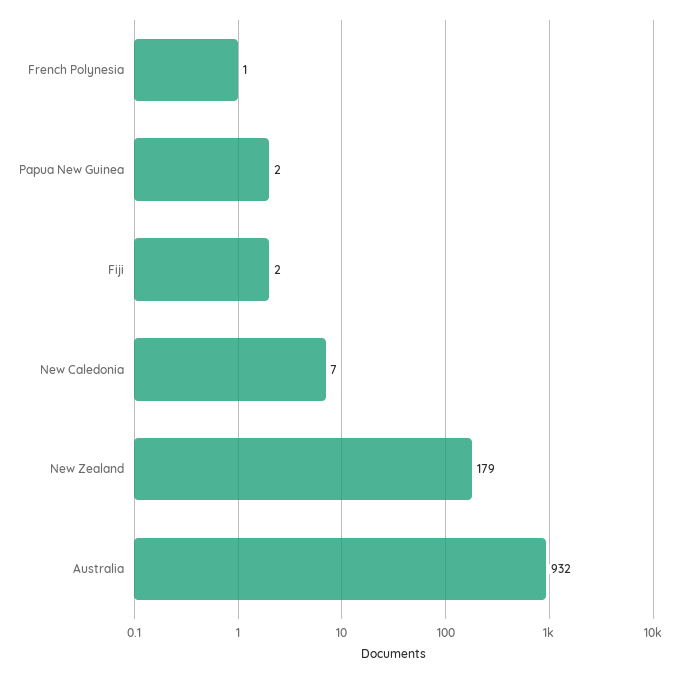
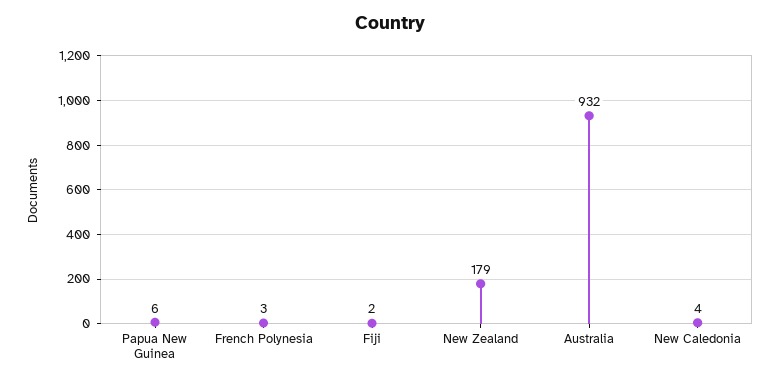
French Polynesia: 1 -> 3
Papua New Guinea: 2 -> 6
New Caledonia: 7 -> 4

